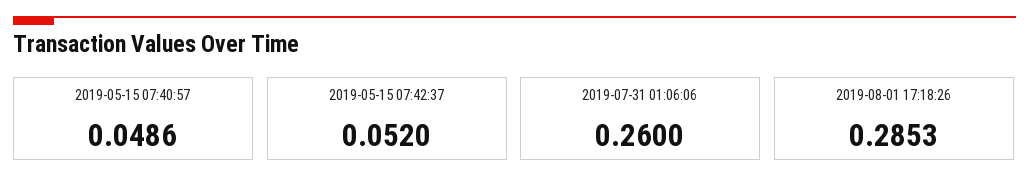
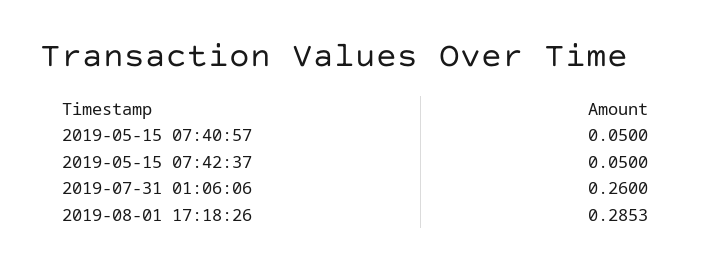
2019-05-15 07:40:57: 0.0486 -> 0.05
2019-05-15 07:42:37: 0.052 -> 0.05

